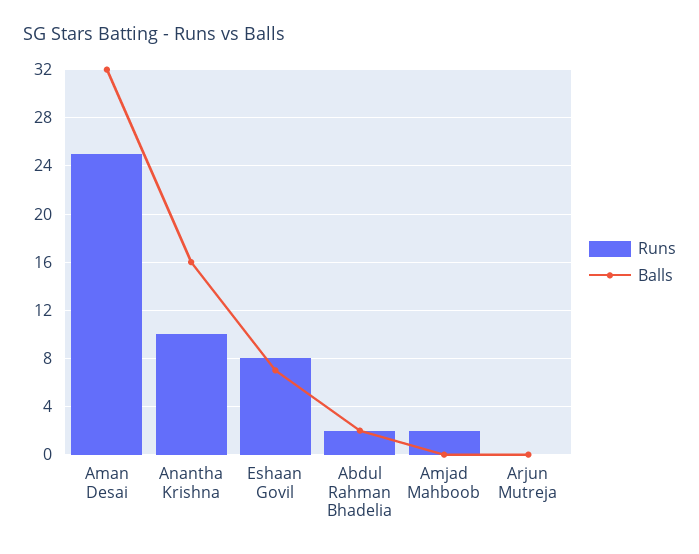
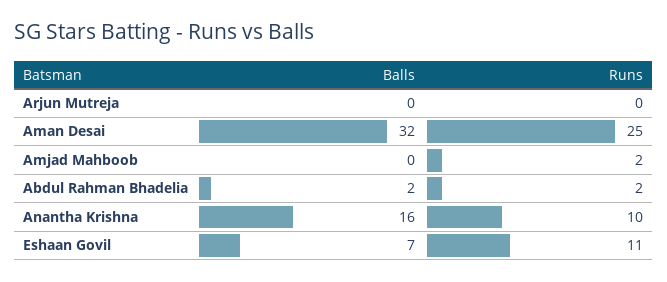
Runs, Eshaan Govil: 8 -> 11

